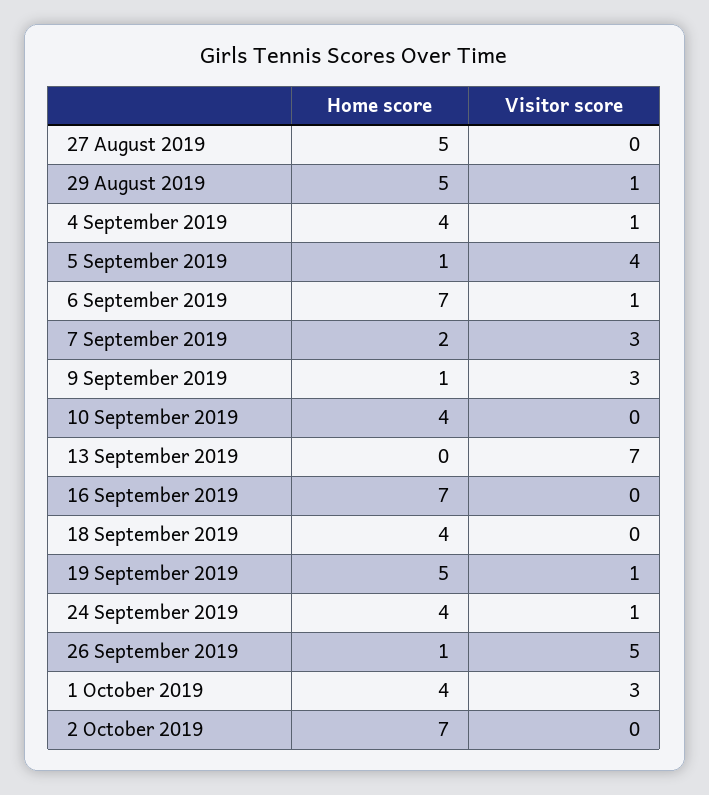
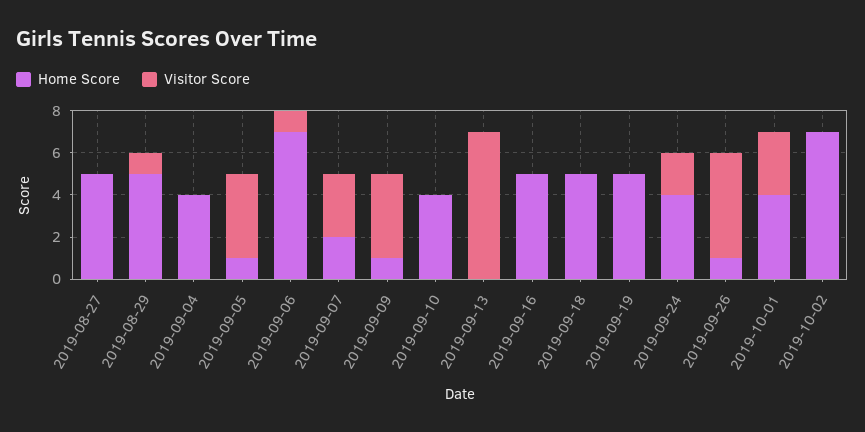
Visitor score, 4 September 2019: 1 -> 0
Visitor score, 9 September 2019: 3 -> 4
Home score, 16 September 2019: 7 -> 5
Home score, 18 September 2019: 4 -> 5
Visitor score, 19 September 2019: 1 -> 0
Visitor score, 24 September 2019: 1 -> 2

